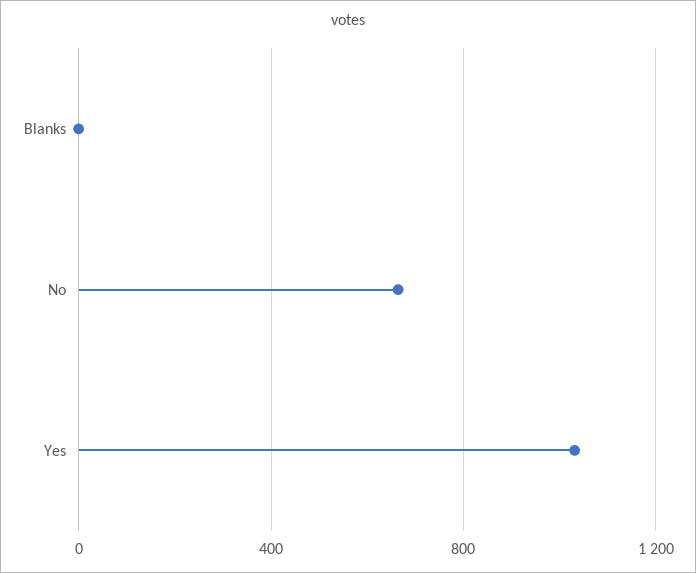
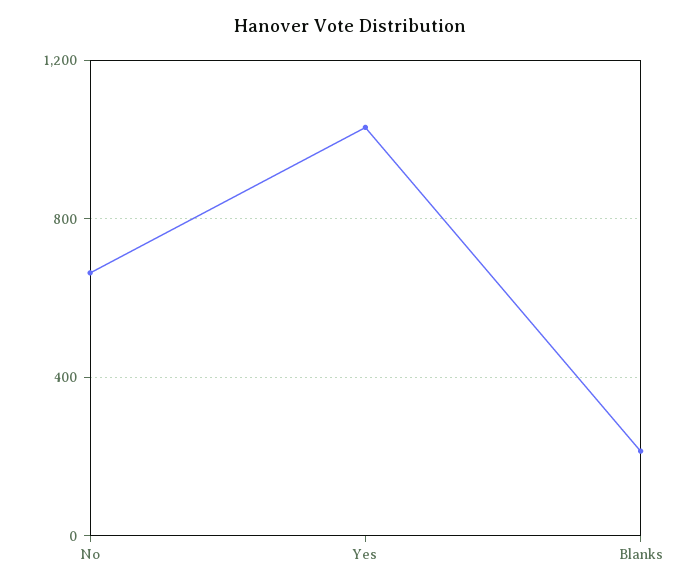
Blanks: 0 -> 200

